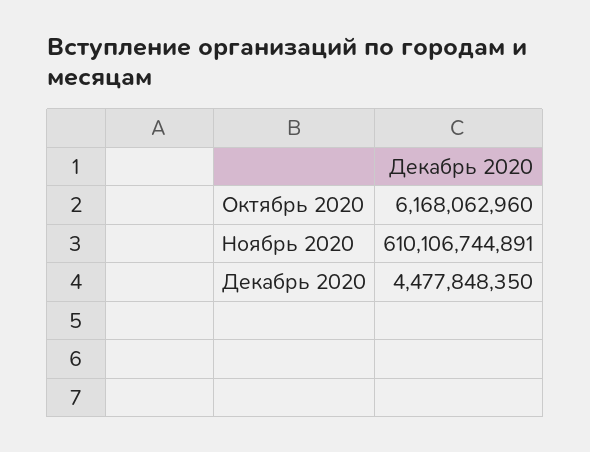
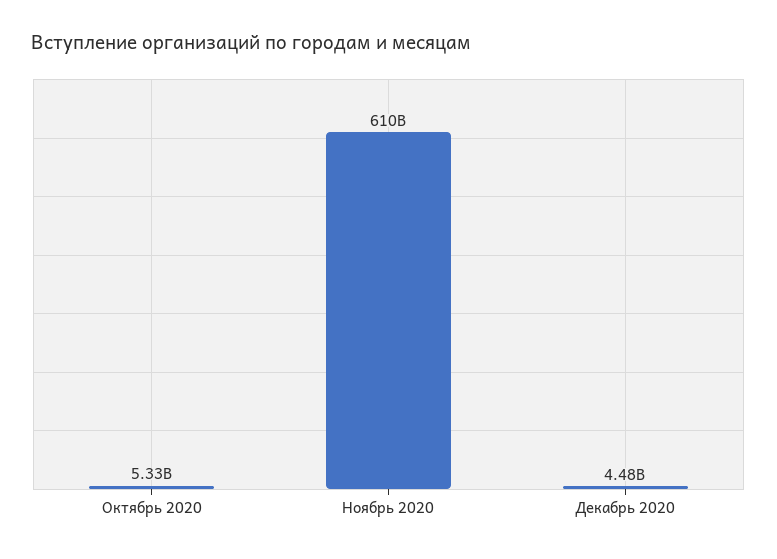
Октябрь 2020: 6168062960 -> 5330000000

